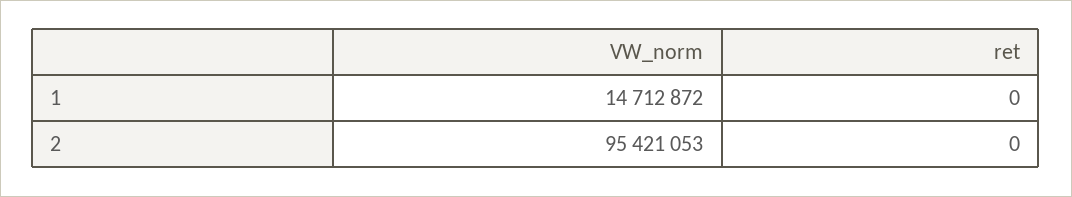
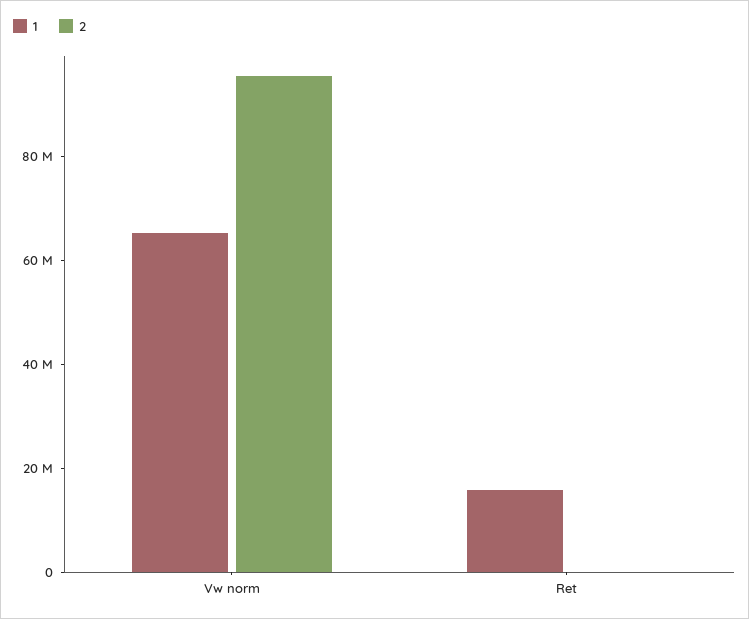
1, VW_norm: 14712872 -> 65000000
1, ret: 0 -> 15000000

